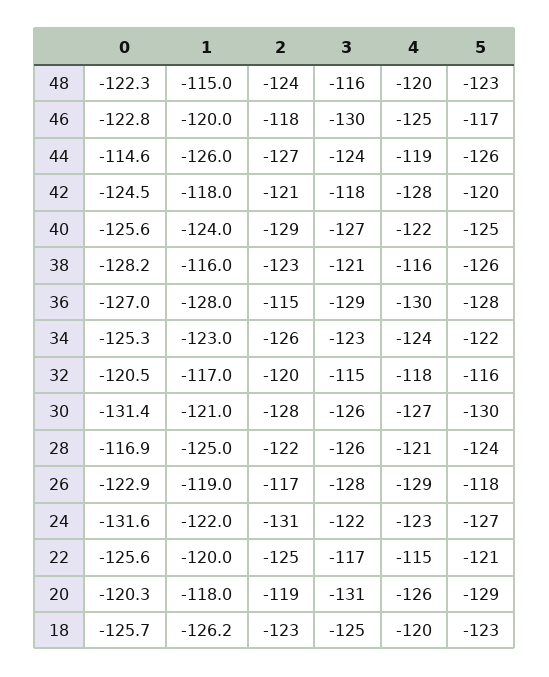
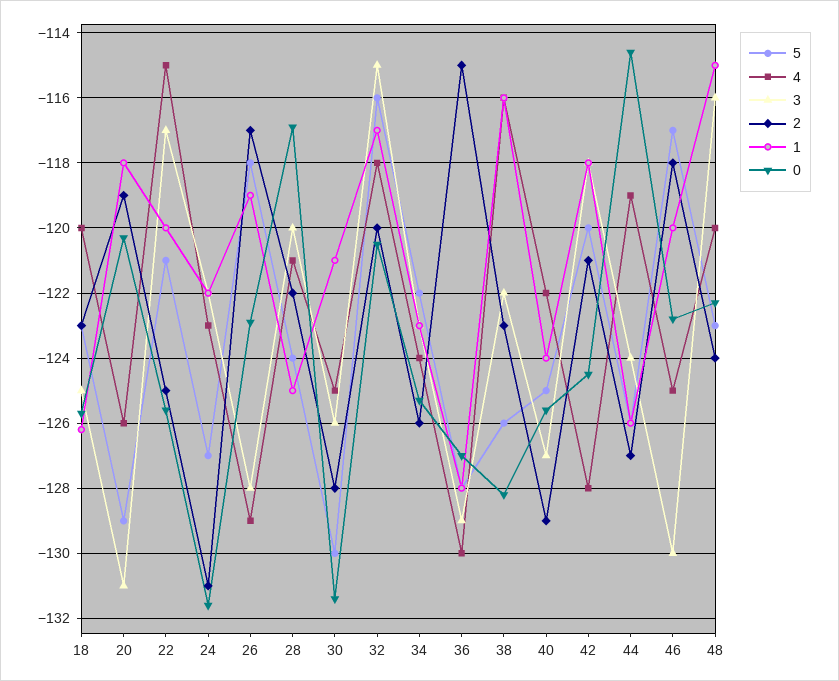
3, 38: -121 -> -122
4, 30: -127 -> -125
3, 28: -126 -> -120

